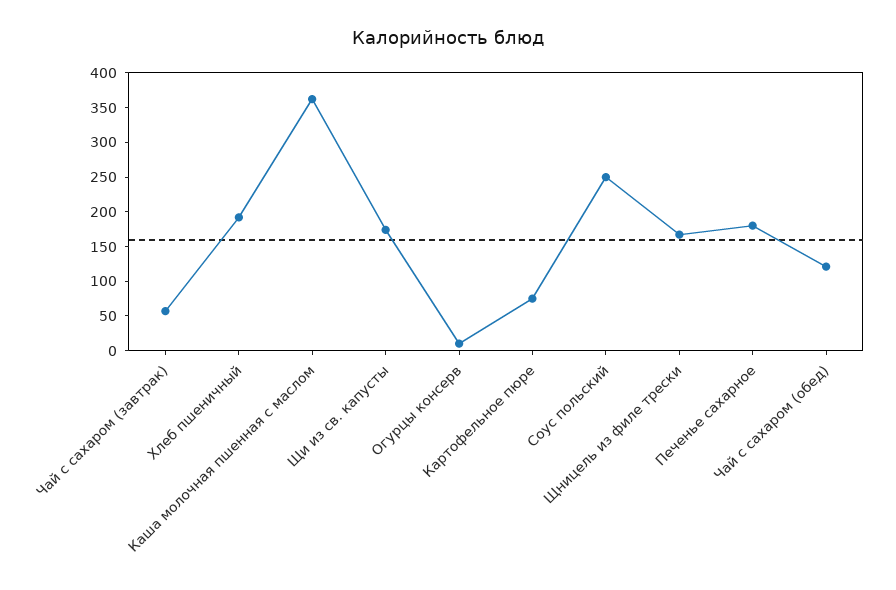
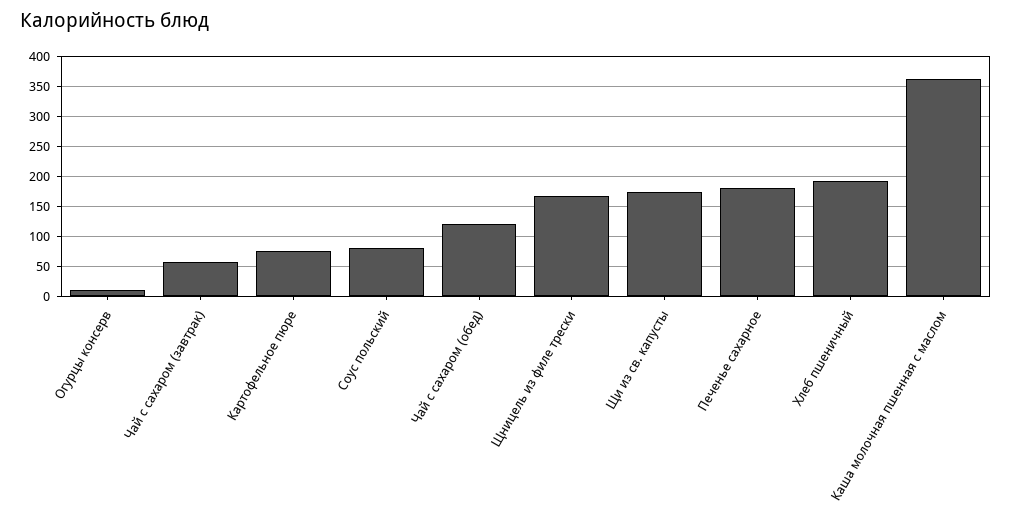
Соус польский: 250 -> 75

